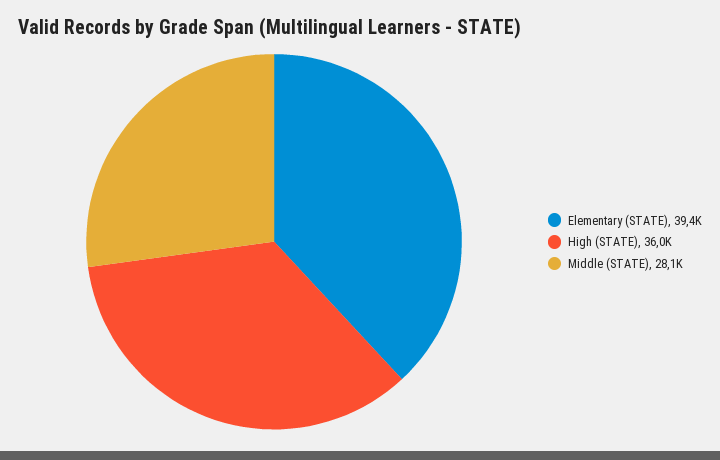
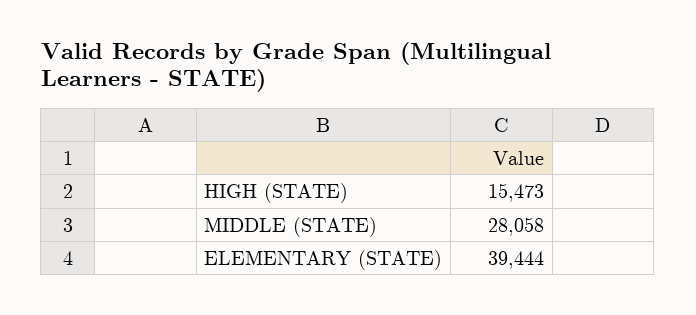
High (STATE): 36000 -> 15473

